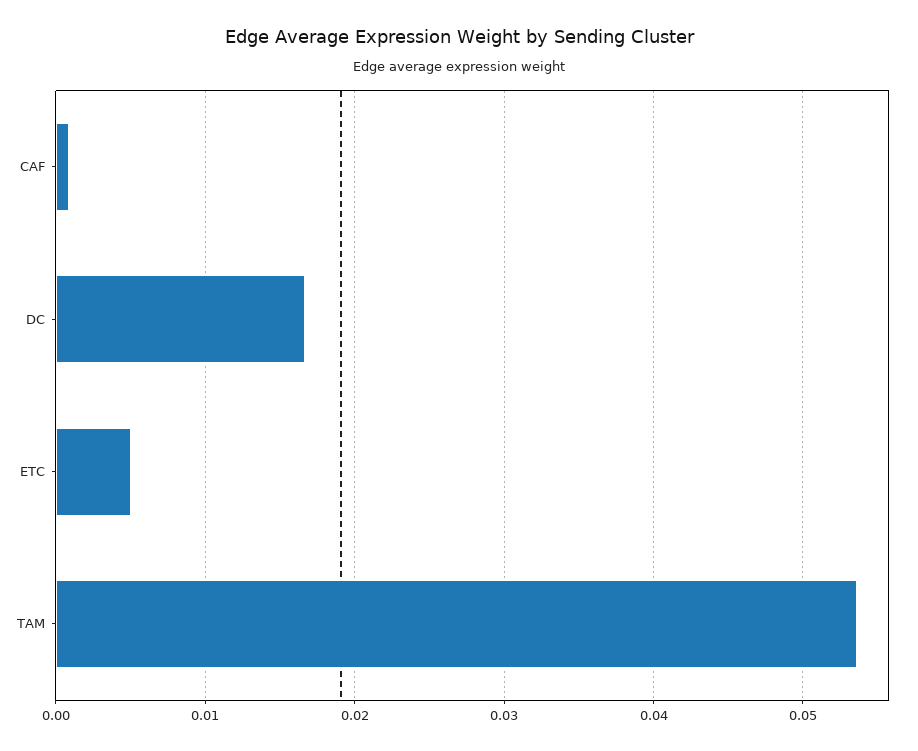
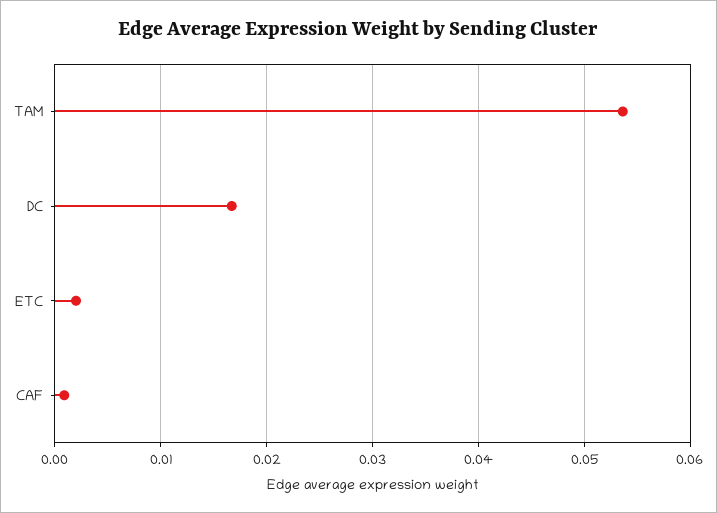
ETC: 0.005 -> 0.002

